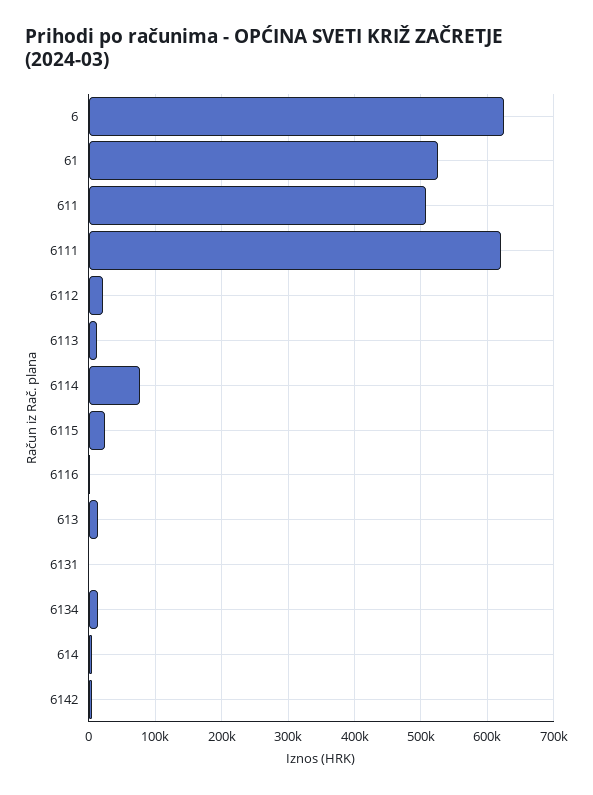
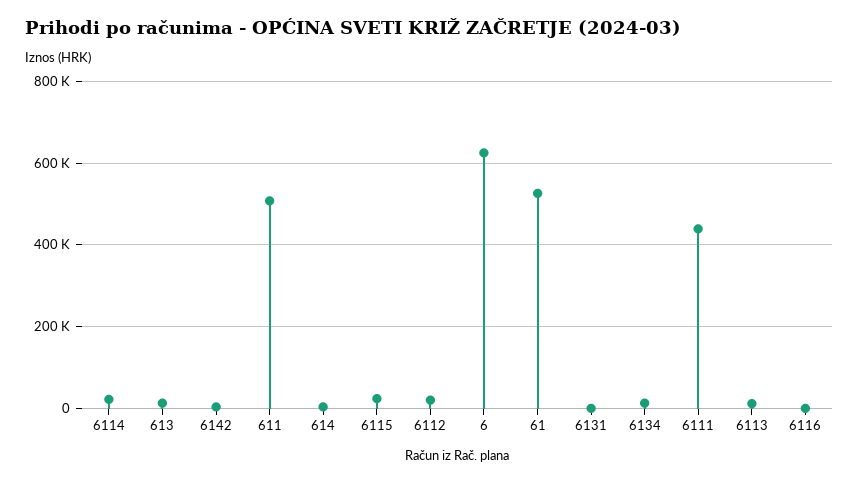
6111: 620000 -> 440000
6114: 80000 -> 20000

